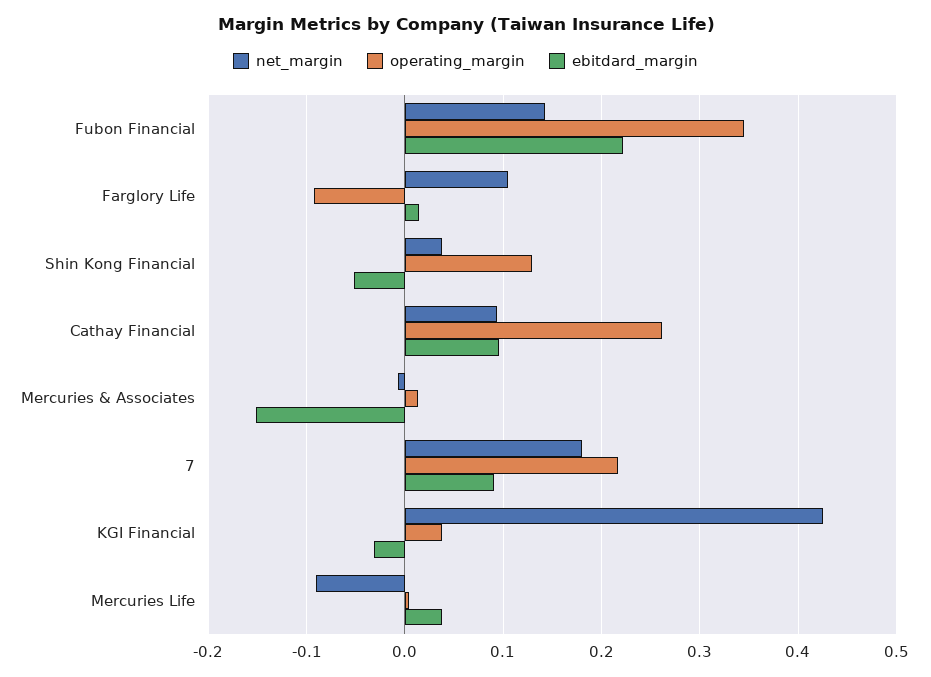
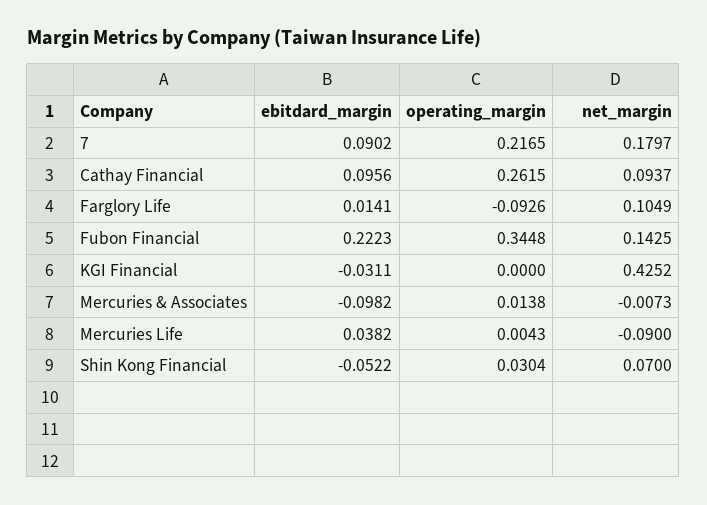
net_margin, Shin Kong Financial: 0.04 -> 0.07
operating_margin, Shin Kong Financial: 0.13 -> 0.0304
ebitdard_margin, Mercuries & Associates: -0.15 -> -0.0982
operating_margin, KGI Financial: 0.04 -> 0

